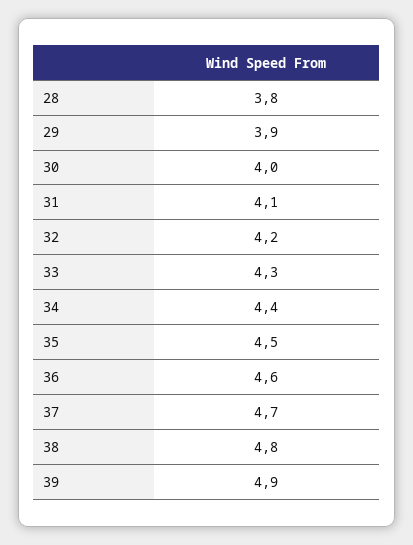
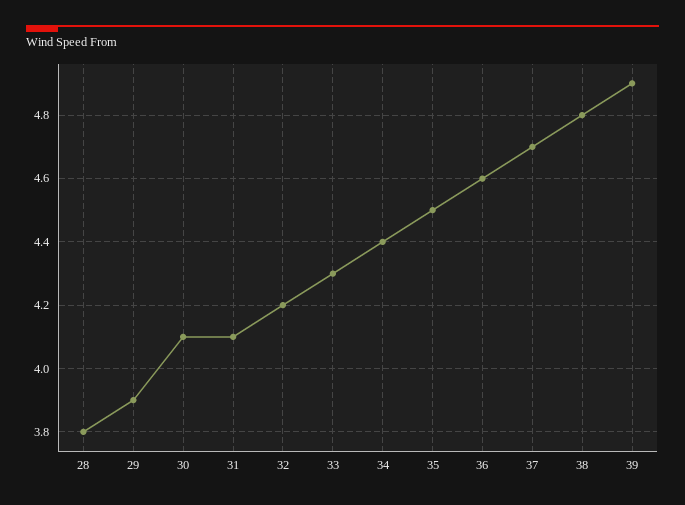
30: 4 -> 4.1

